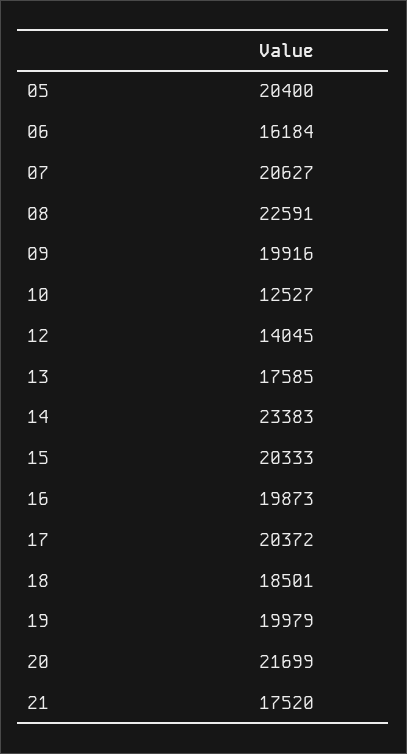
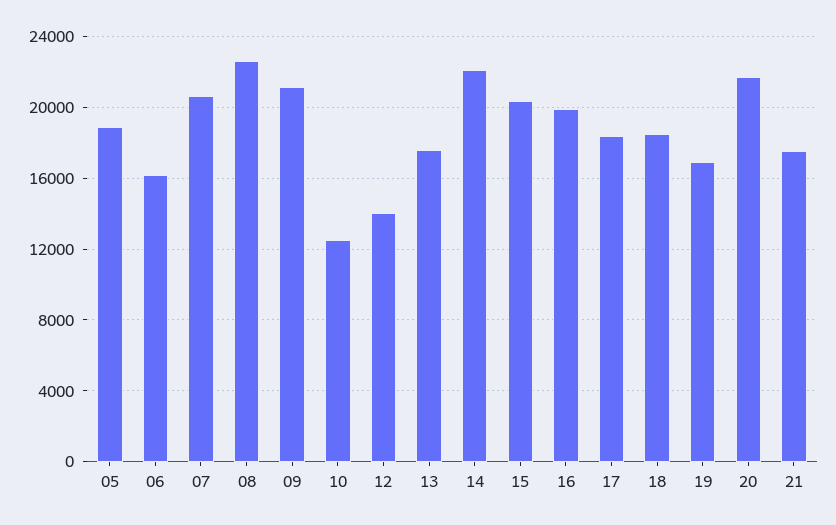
05: 20400 -> 19000
09: 19916 -> 21000
14: 23383 -> 22000
17: 20372 -> 18500
19: 19979 -> 17000

